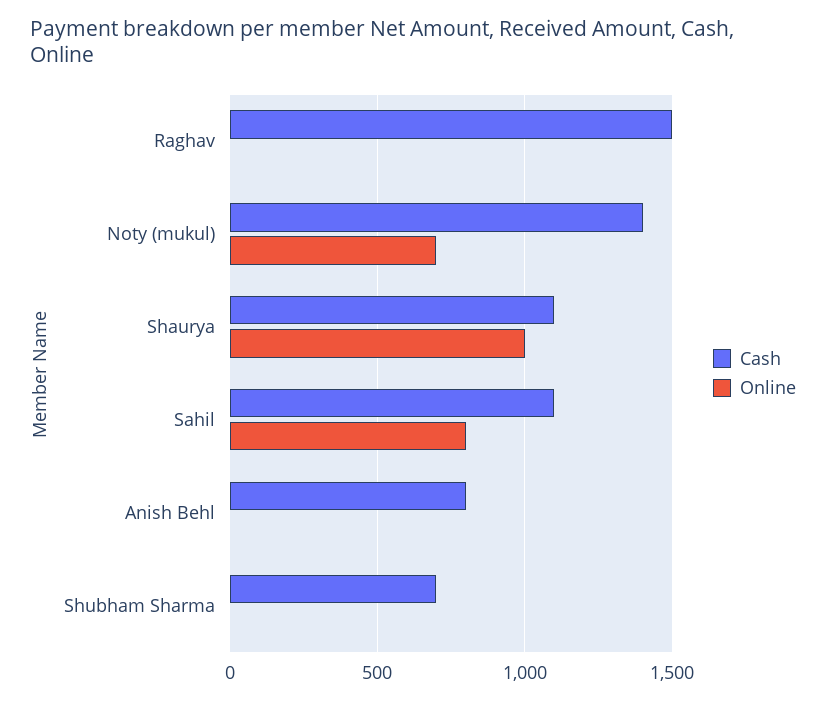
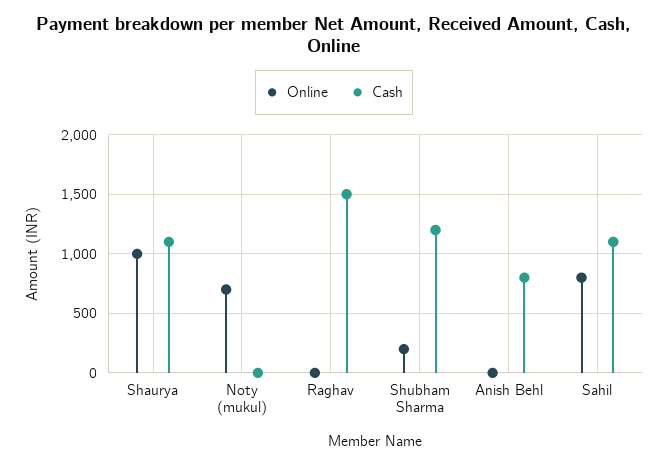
Cash, Noty (mukul): 1400 -> 0
Cash, Shubham Sharma: 700 -> 1200
Online, Shubham Sharma: 0 -> 200

